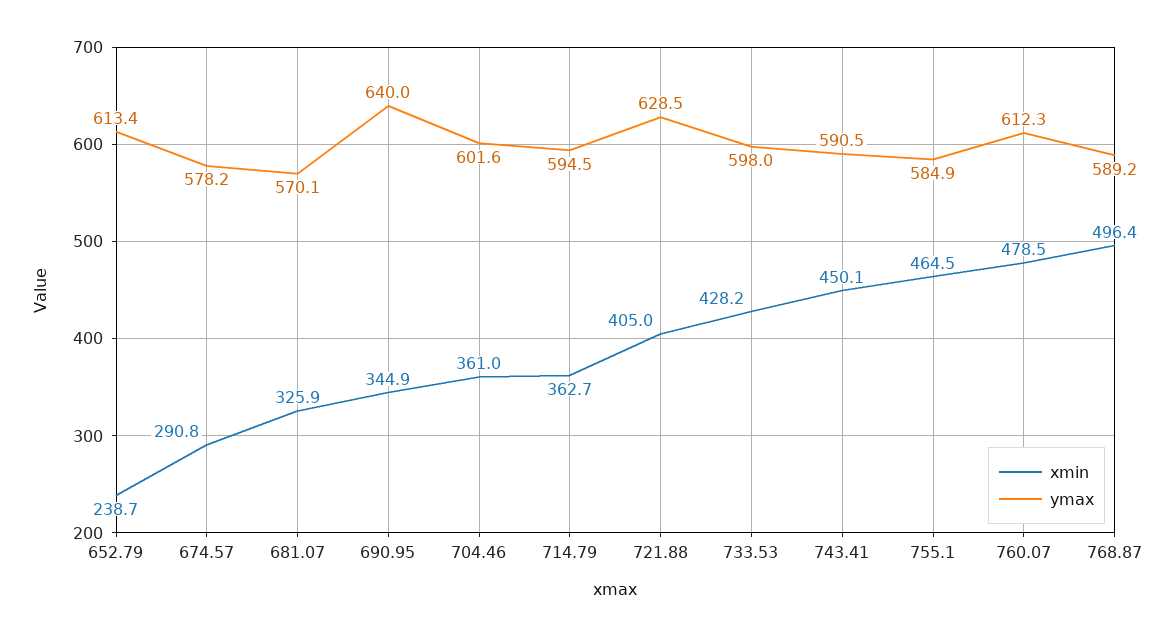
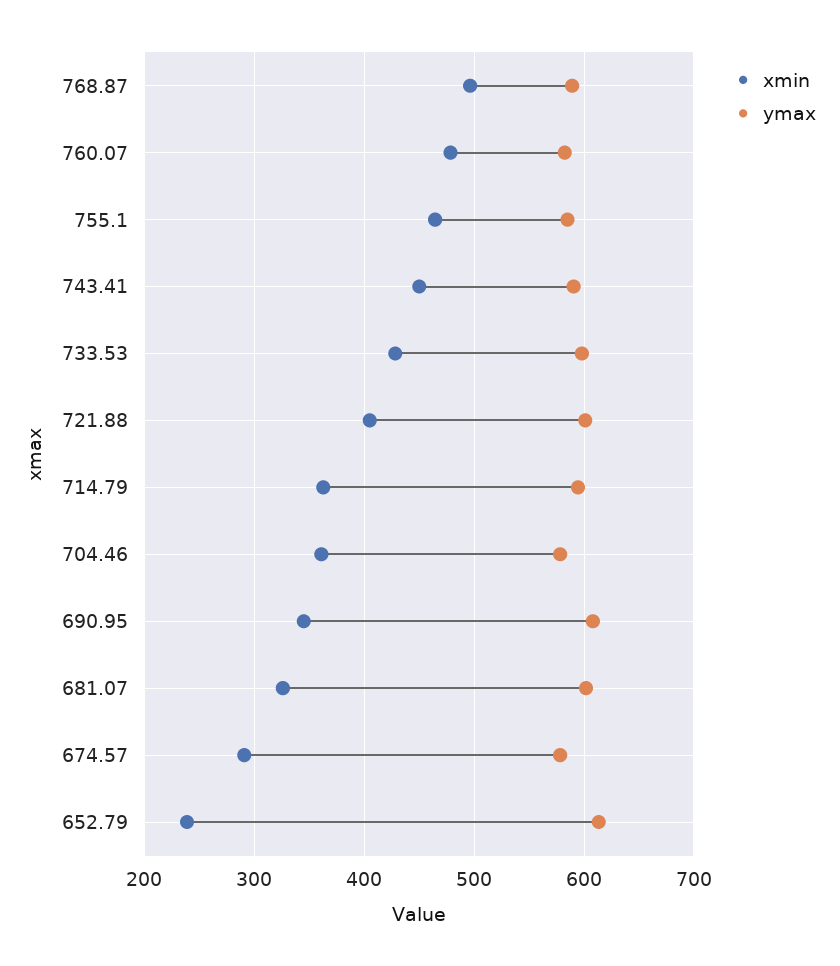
ymax, 681.07: 570.1 -> 600
ymax, 690.95: 640 -> 610
ymax, 704.46: 601.6 -> 580
ymax, 721.88: 628.5 -> 600
ymax, 760.07: 612.3 -> 580

